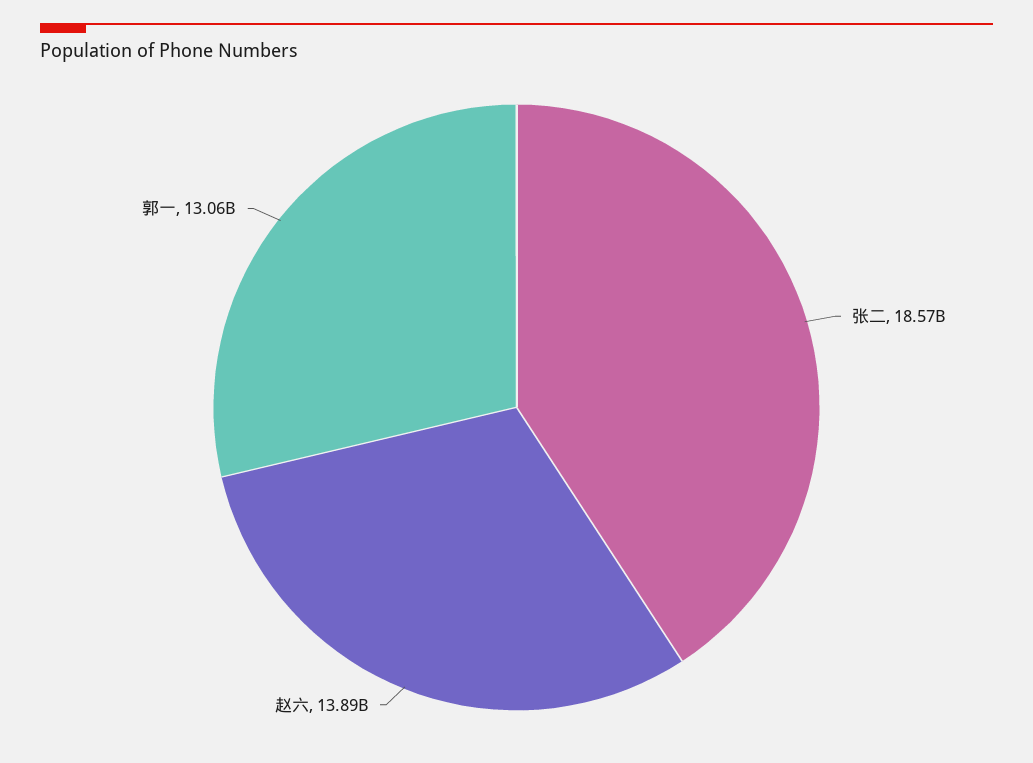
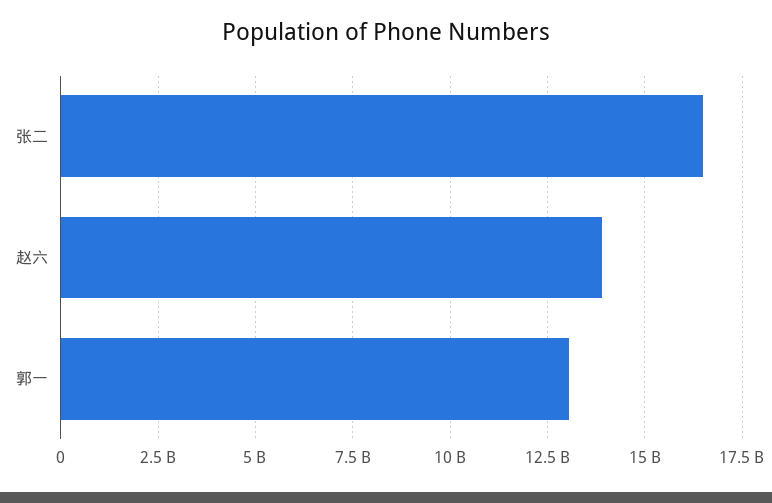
张二: 18570000000 -> 16500000000

